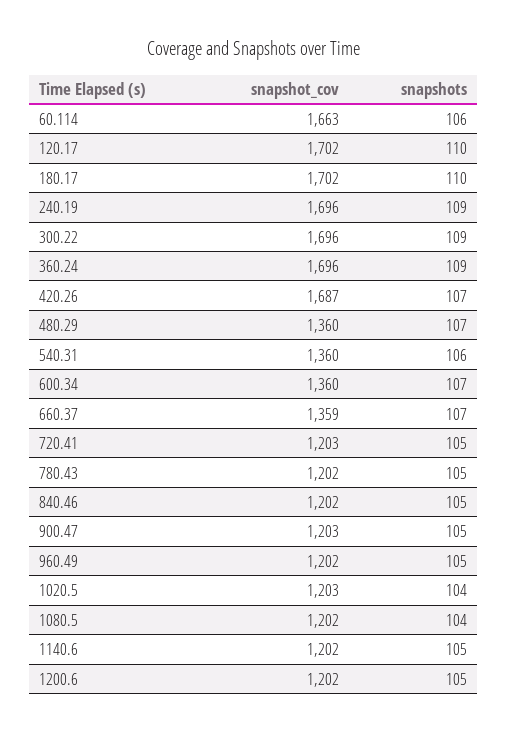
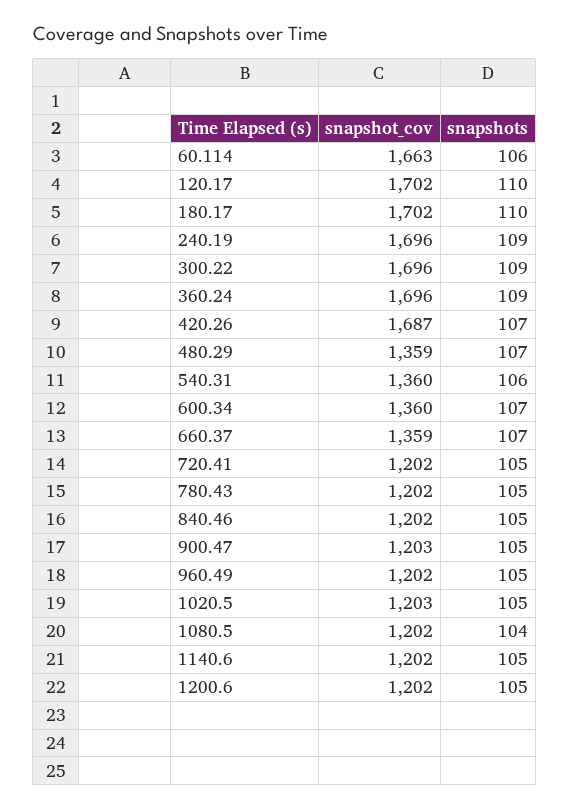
snapshot_cov, 480.29: 1360 -> 1359
snapshot_cov, 720.41: 1203 -> 1202
snapshots, 1020.5: 104 -> 105

